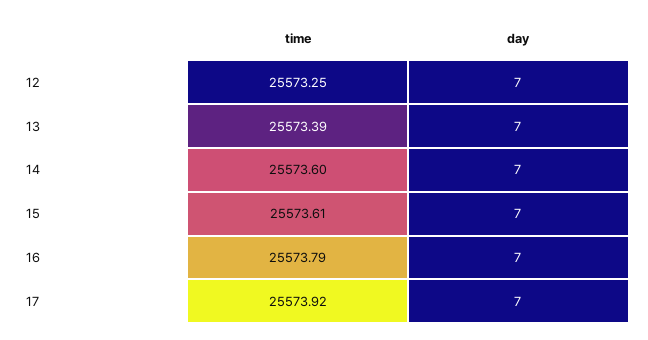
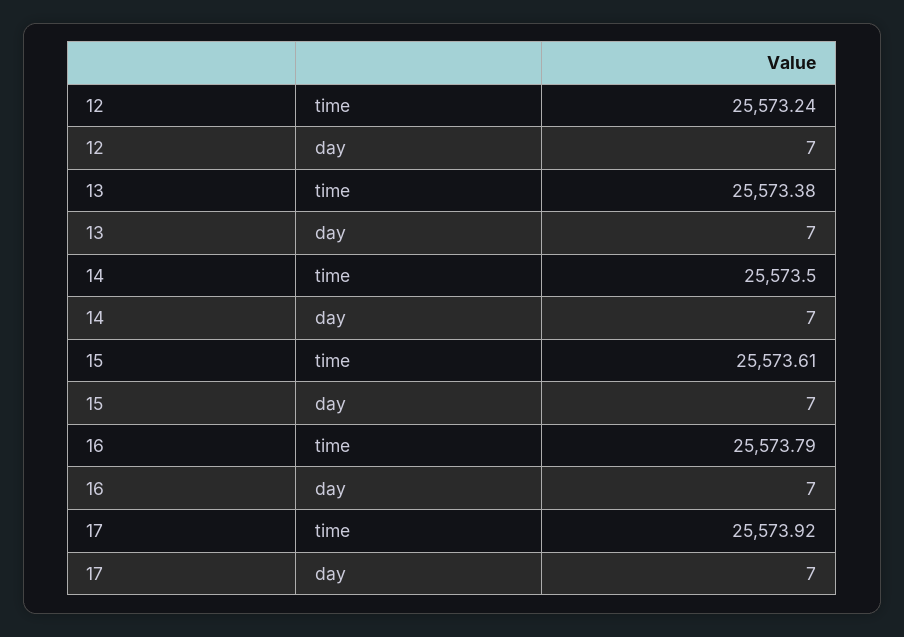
time, 12: 25573.25 -> 25573.24
time, 13: 25573.39 -> 25573.38
time, 14: 25573.6 -> 25573.5

